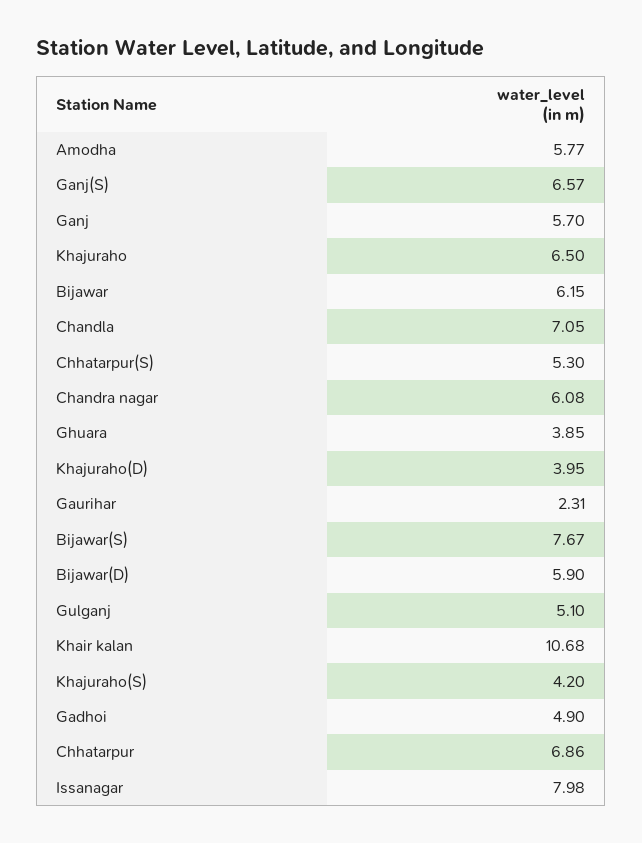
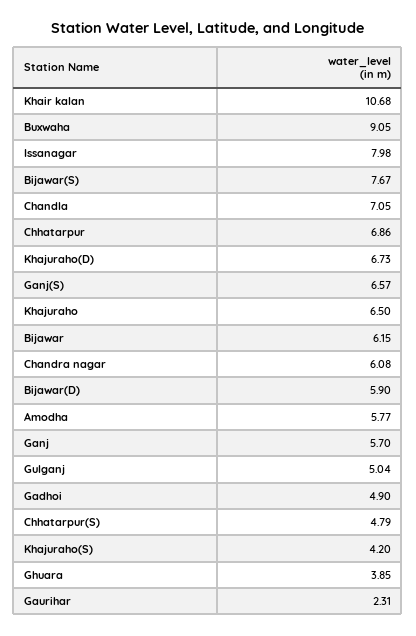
Chhatarpur(S): 5.3 -> 4.79
Khajuraho(D): 3.95 -> 6.73
Gulganj: 5.1 -> 5.04
Buxwaha: none -> 9.05

